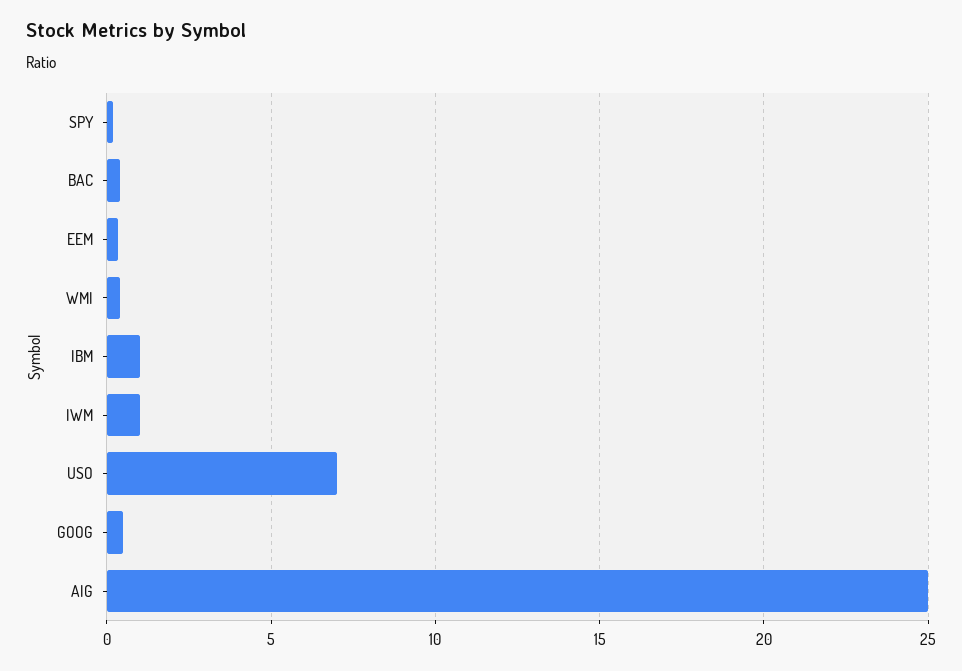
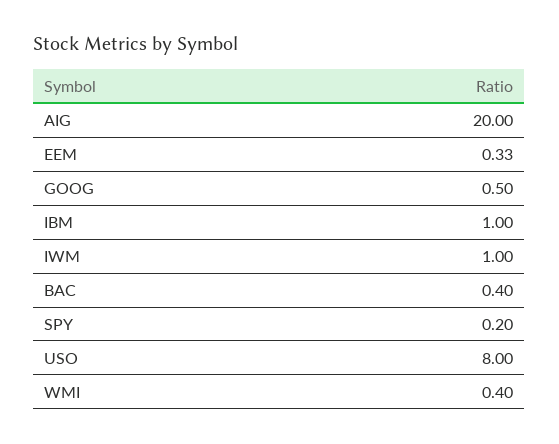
USO: 7 -> 8
AIG: 25 -> 20

